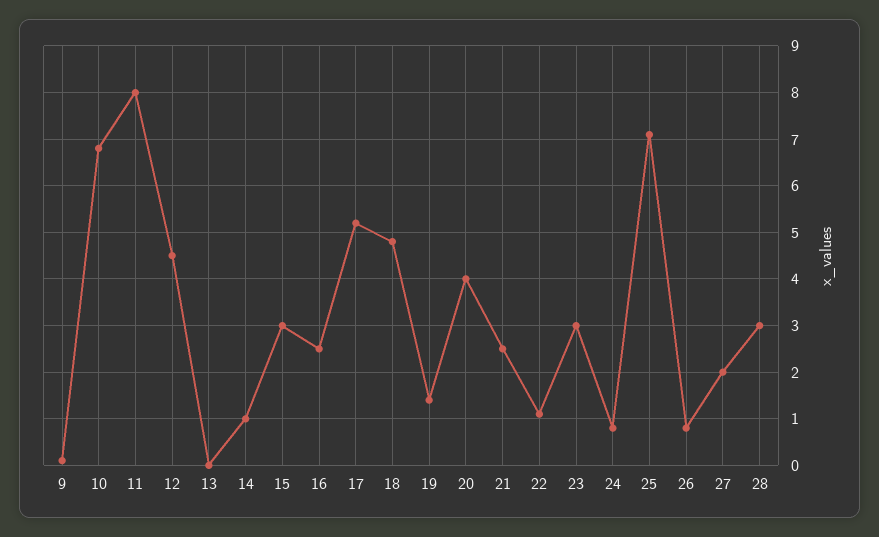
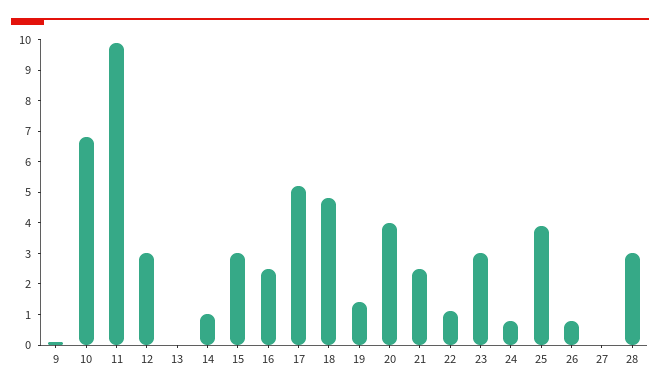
11: 8 -> 10
12: 4.5 -> 3
25: 7 -> 4
27: 2 -> 0

